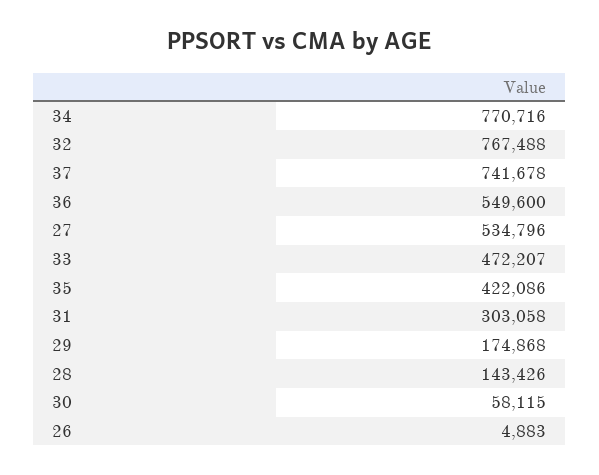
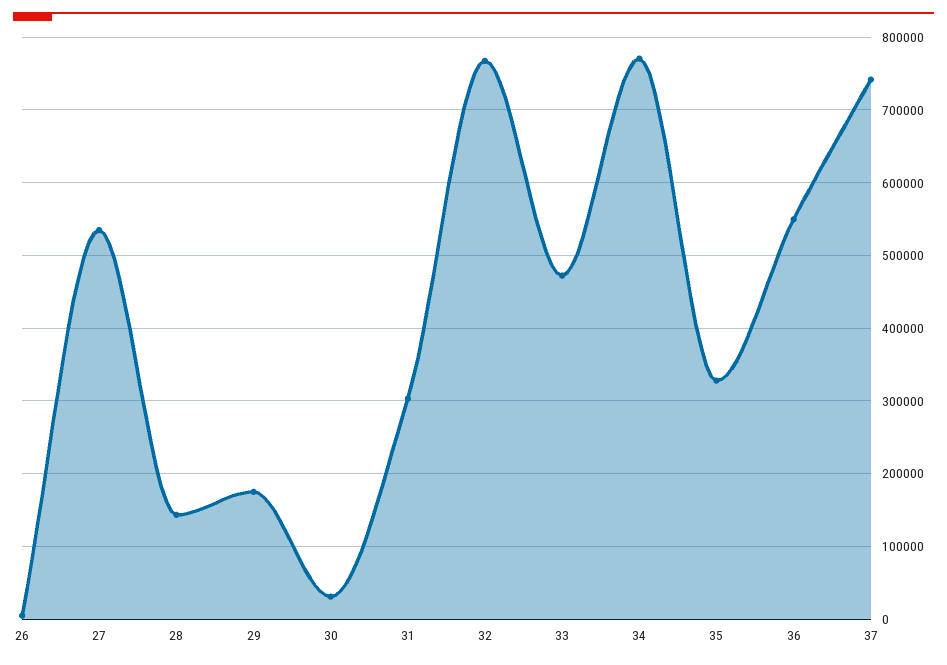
35: 422086 -> 330000
30: 58115 -> 30000

